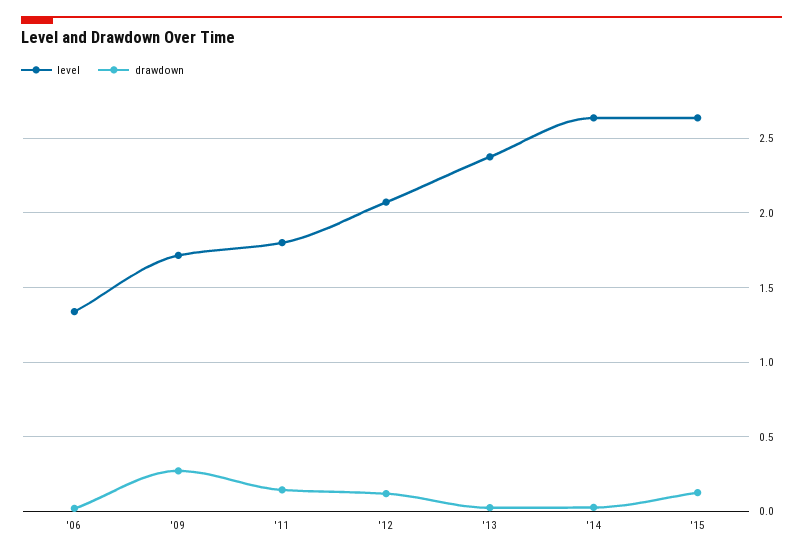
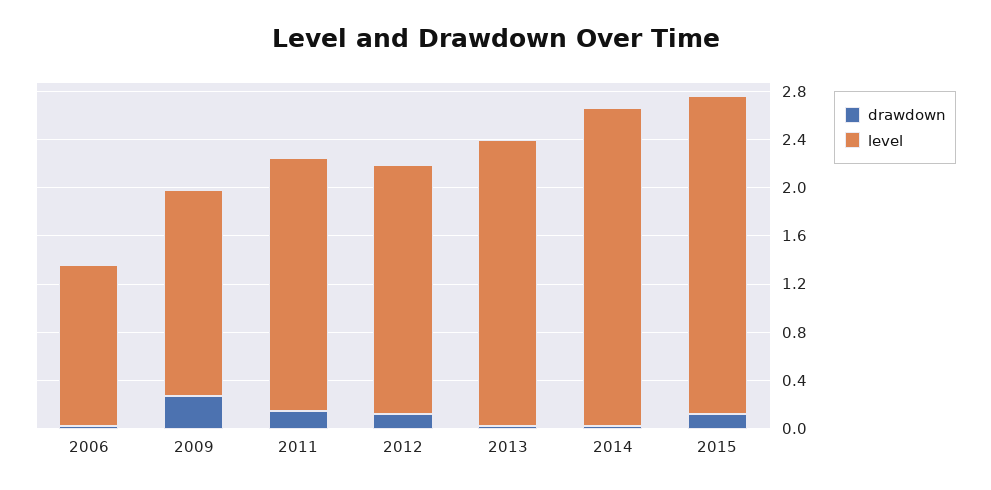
level, '11: 1.8 -> 2.1

